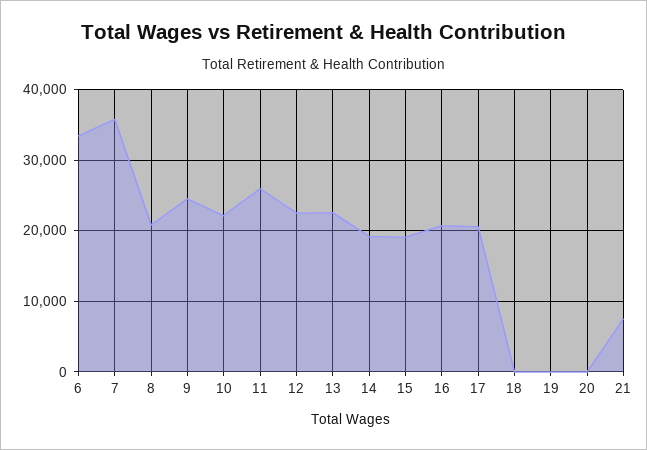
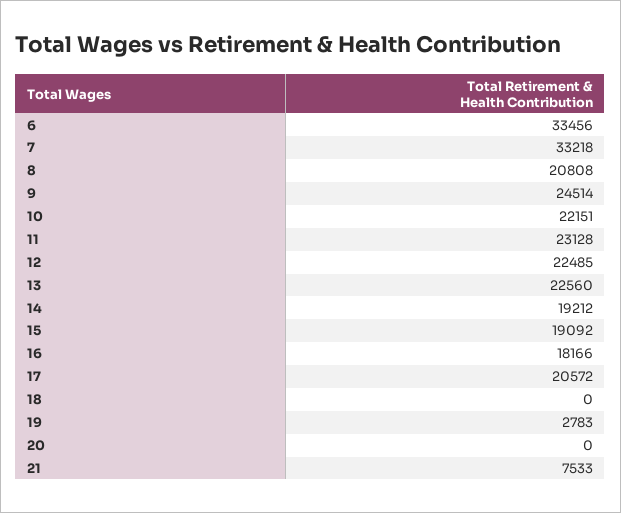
7: 36000 -> 33218
11: 26000 -> 23128
16: 21000 -> 18166
19: 0 -> 2783

